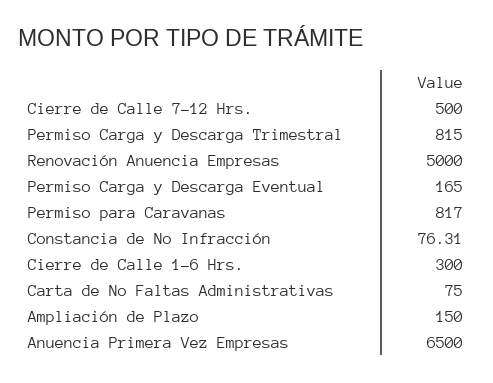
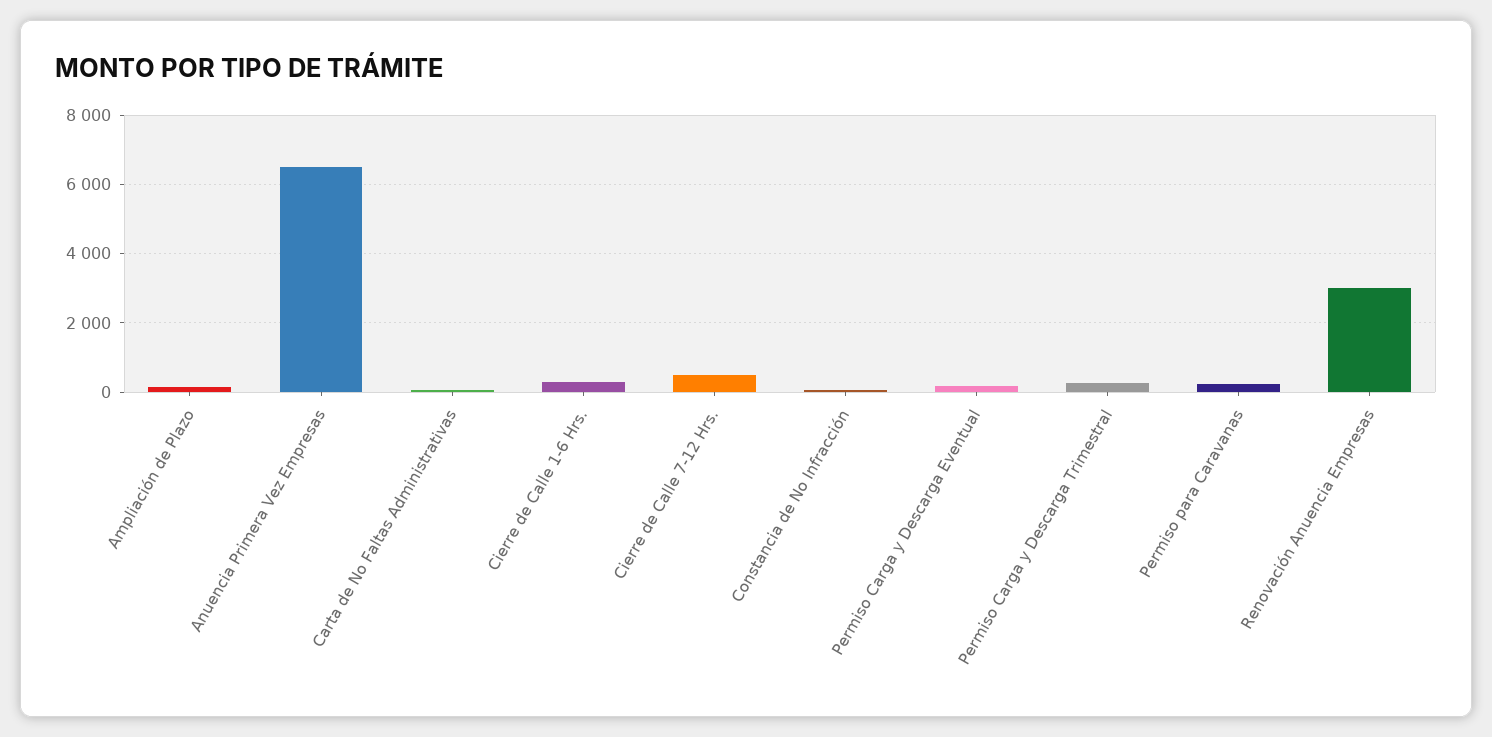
Permiso Carga y Descarga Trimestral: 815 -> 200
Renovación Anuencia Empresas: 5000 -> 3000
Permiso para Caravanas: 817 -> 200

